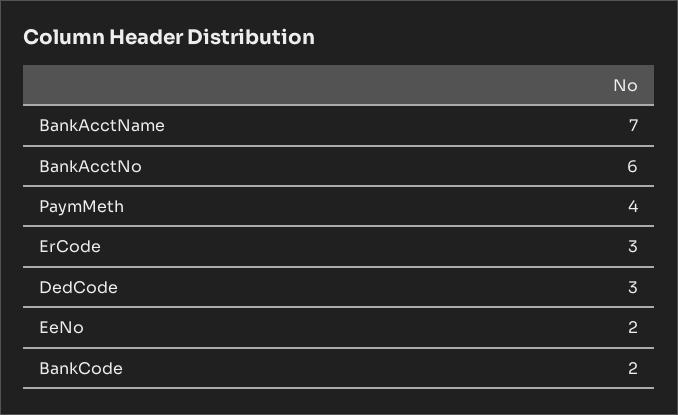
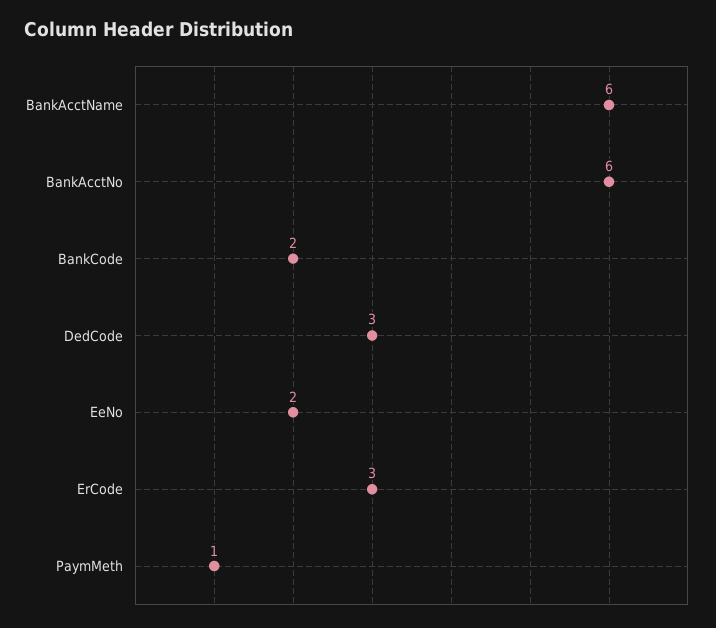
BankAcctName: 7 -> 6
PaymMeth: 4 -> 1

